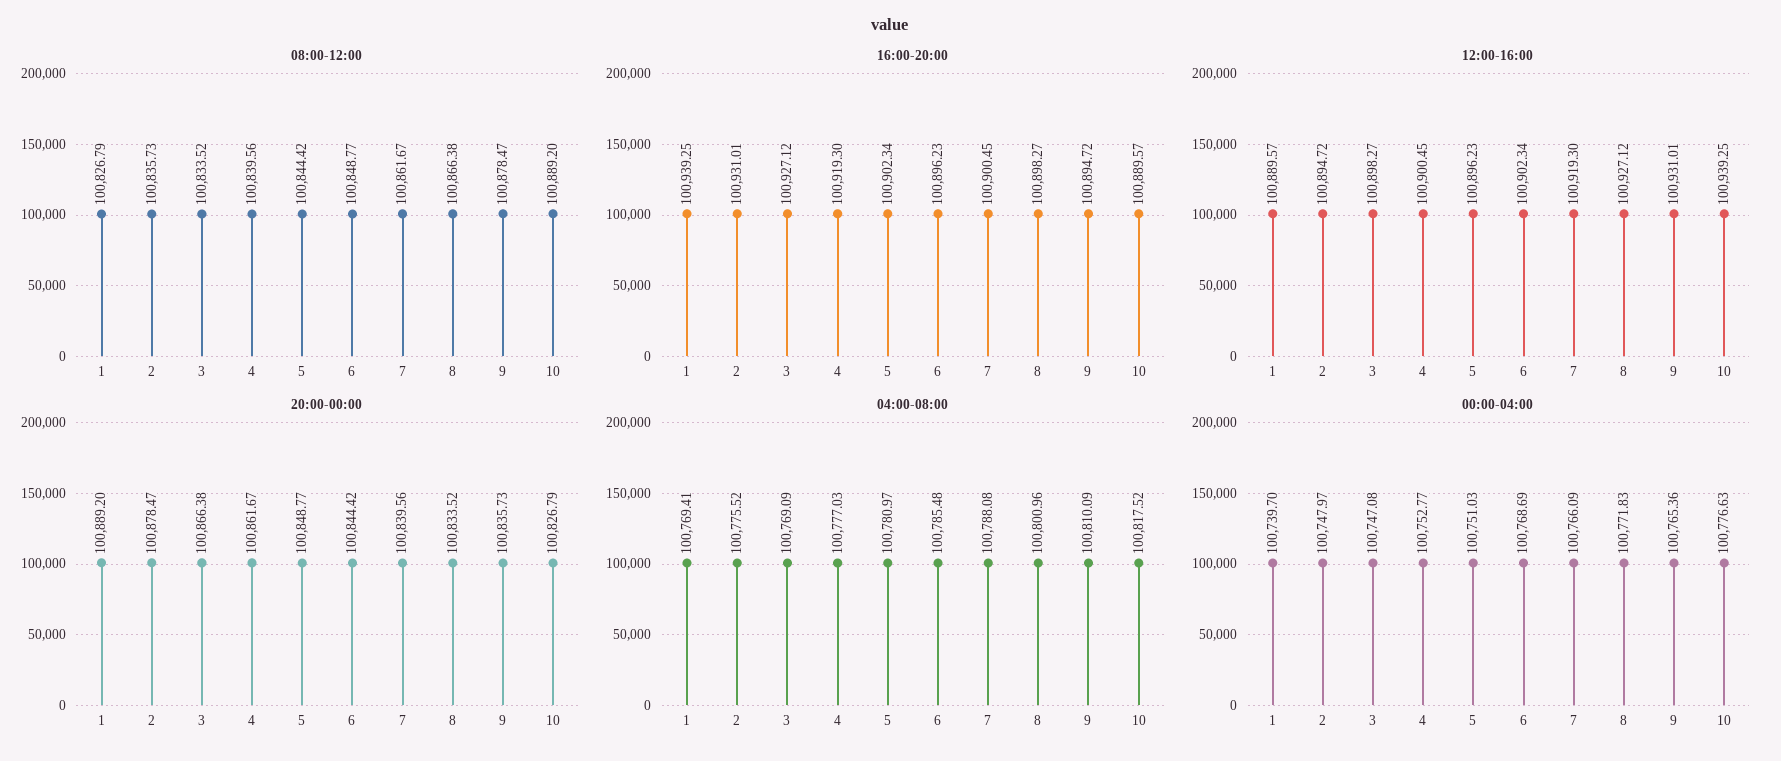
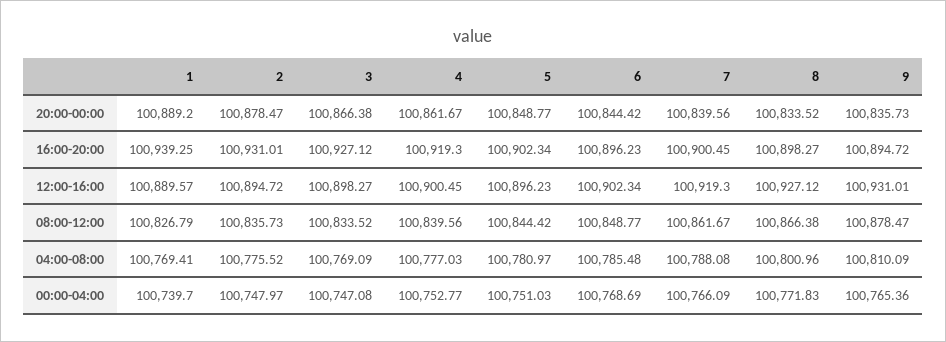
08:00-12:00, 10: 100889.2 -> none
16:00-20:00, 10: 100889.57 -> none
12:00-16:00, 10: 100939.25 -> none
20:00-00:00, 10: 100826.79 -> none
04:00-08:00, 10: 100817.52 -> none
00:00-04:00, 10: 100776.63 -> none

